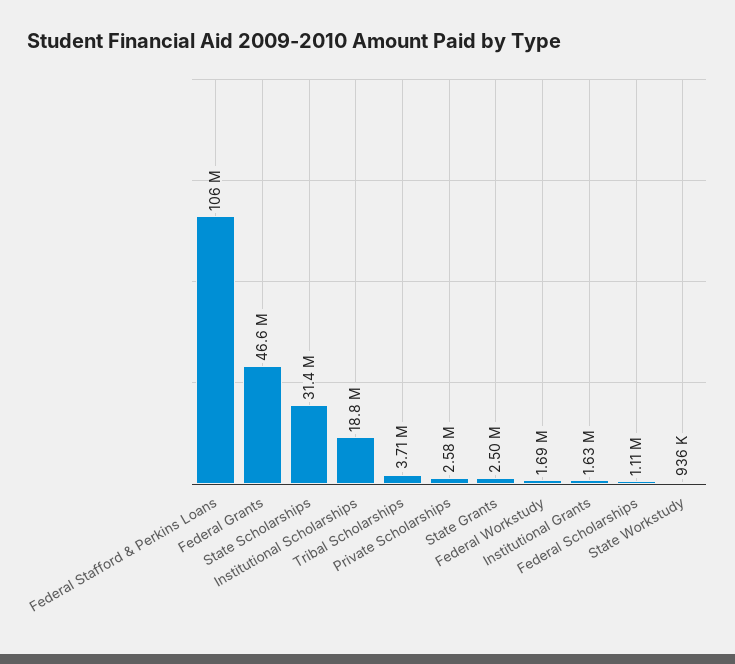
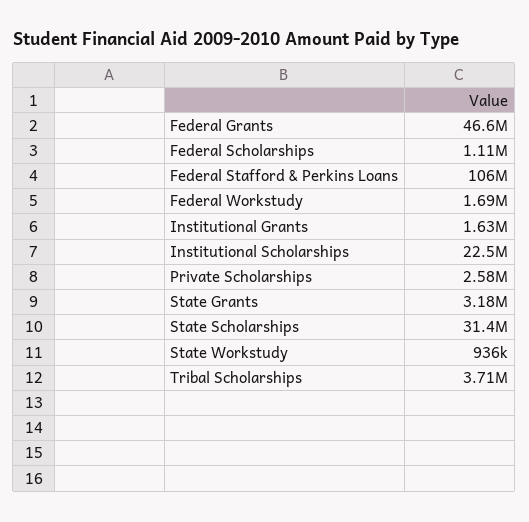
Institutional Scholarships: 18800000 -> 22500000
State Grants: 2500000 -> 3180000

